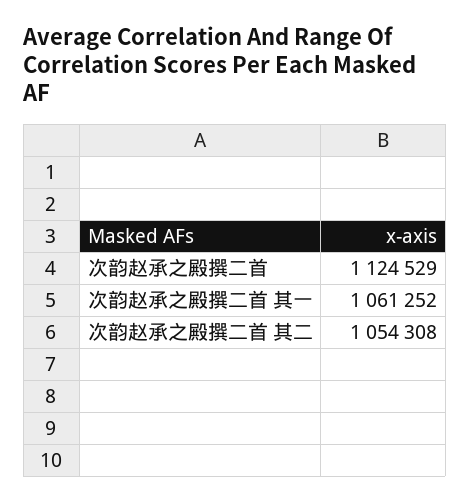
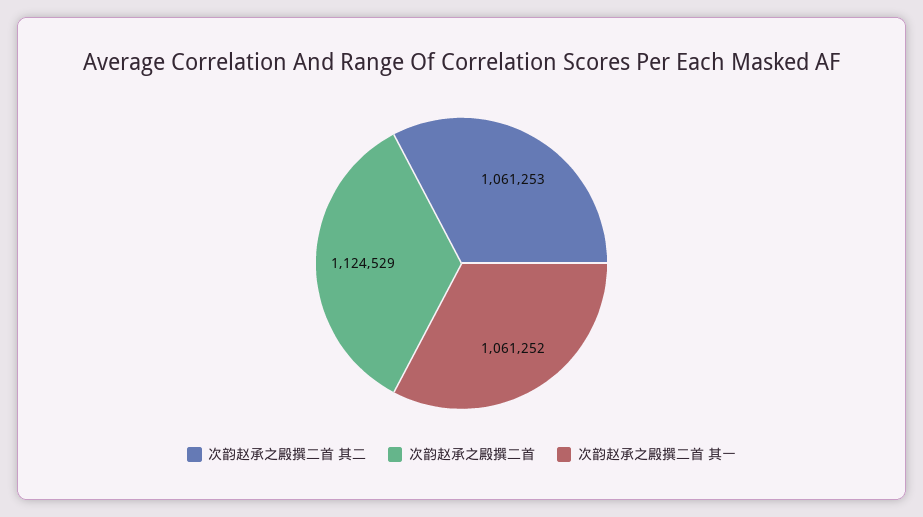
次韵赵承之殿撰二首 其二: 1054308 -> 1061253

